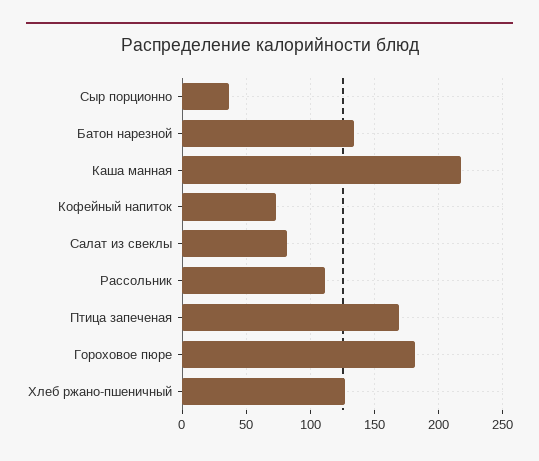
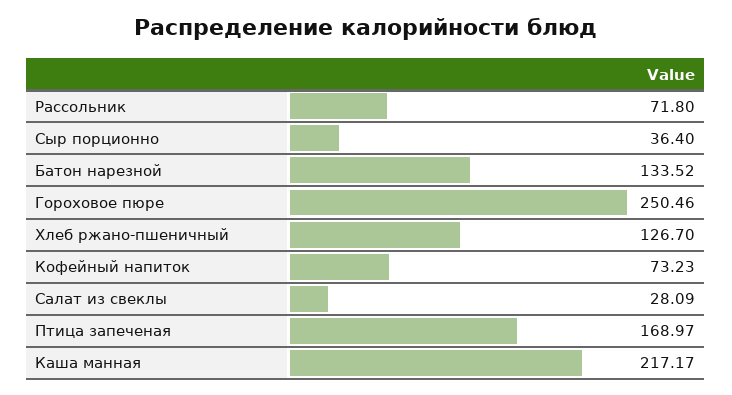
Салат из свеклы: 80 -> 28.09
Рассольник: 110 -> 71.8
Гороховое пюре: 180 -> 250.46

